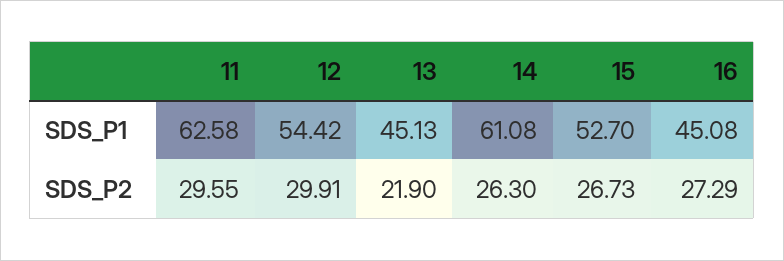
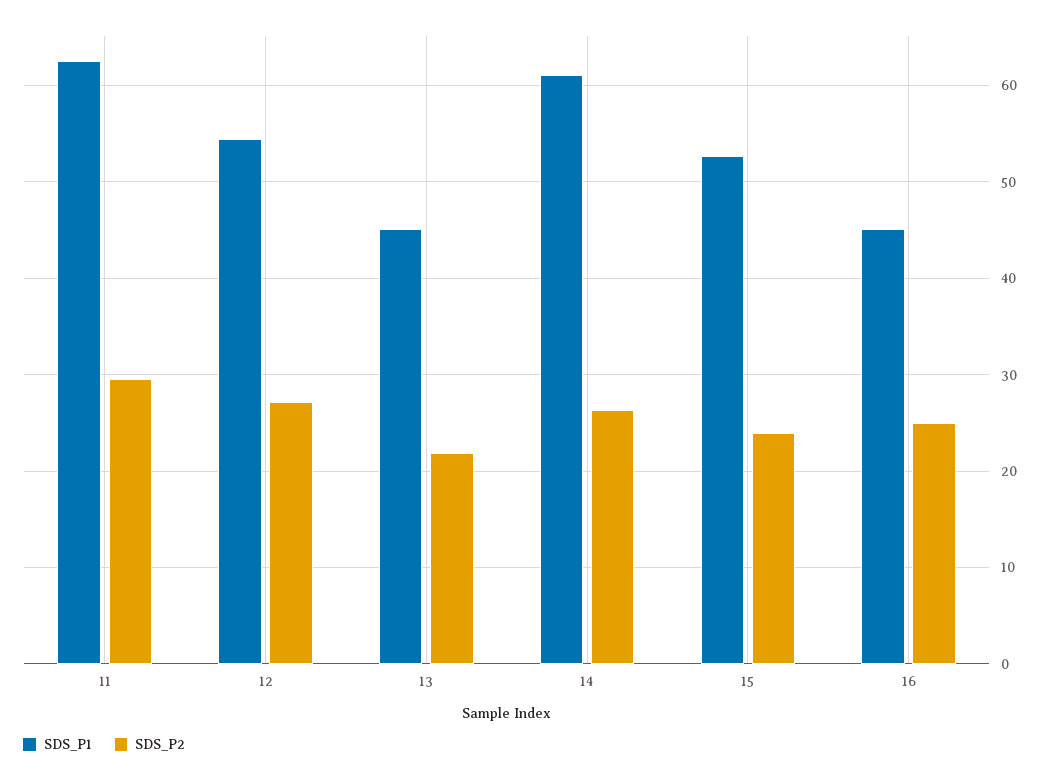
SDS_P2, 12: 29.91 -> 27
SDS_P2, 15: 26.73 -> 24
SDS_P2, 16: 27.29 -> 25

